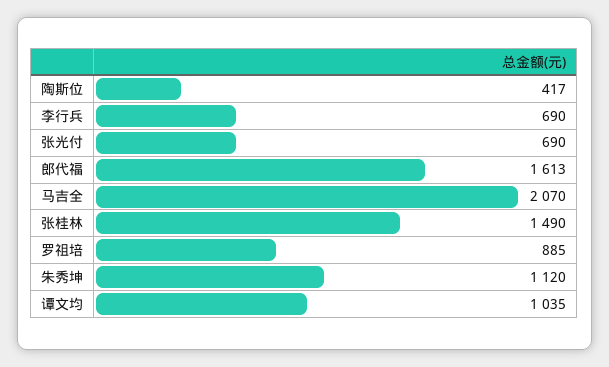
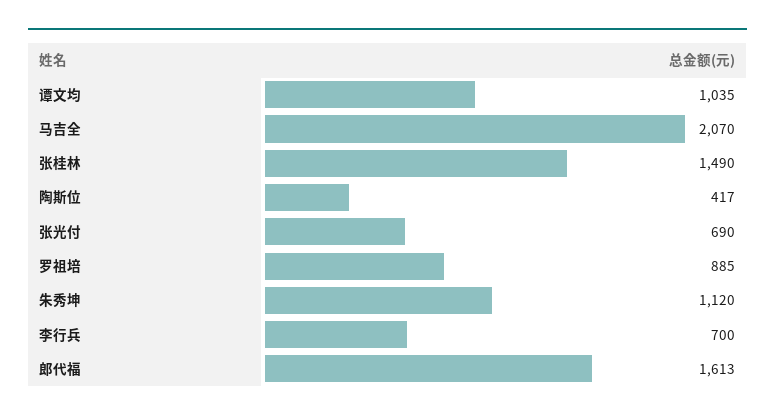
李行兵: 690 -> 700

